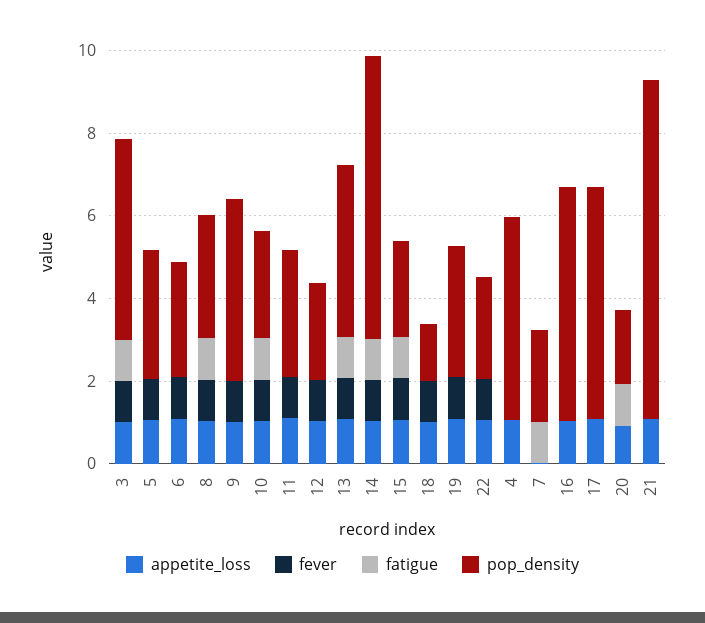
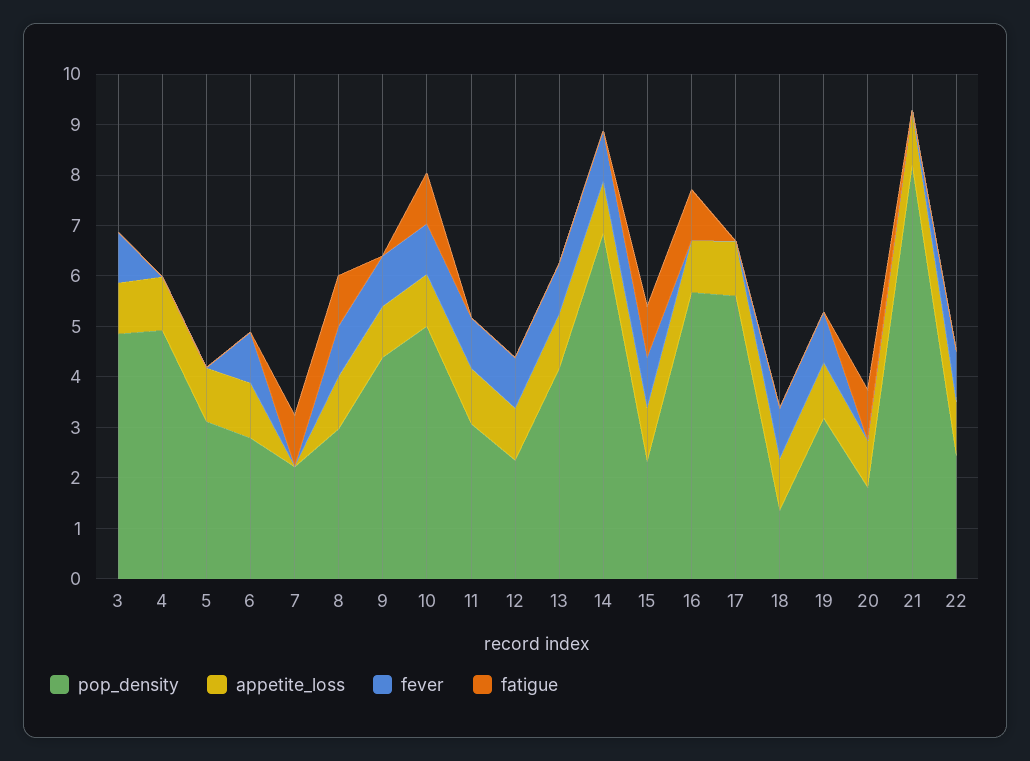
fatigue, 3: 1 -> 0
fever, 5: 1 -> 0
pop_density, 10: 2.5 -> 5
fatigue, 13: 1 -> 0
fatigue, 14: 1 -> 0
fatigue, 16: 0 -> 1

